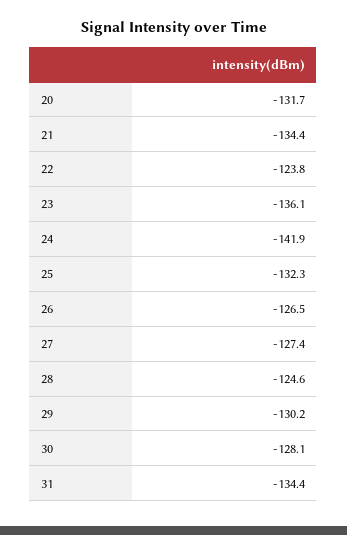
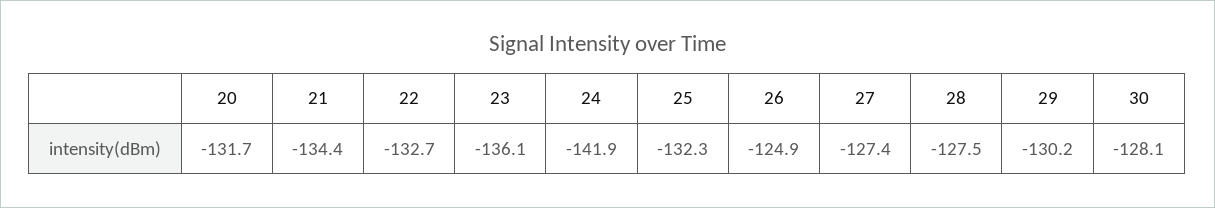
22: -123.8 -> -132.7
26: -126.5 -> -124.9
28: -124.6 -> -127.5
31: -134.4 -> none

